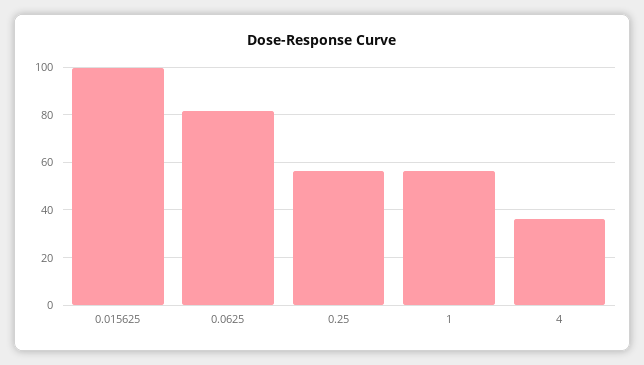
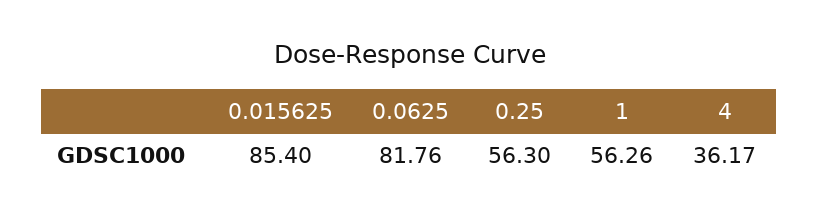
0.015625: 100 -> 85.4

